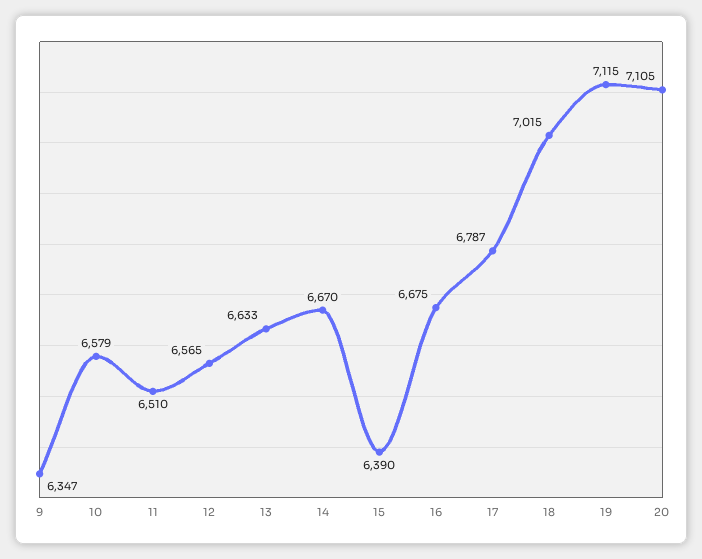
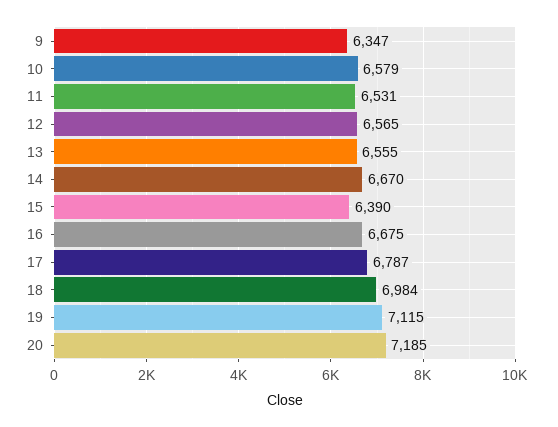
11: 6510 -> 6531
13: 6633 -> 6555
18: 7015 -> 6984
20: 7105 -> 7185

